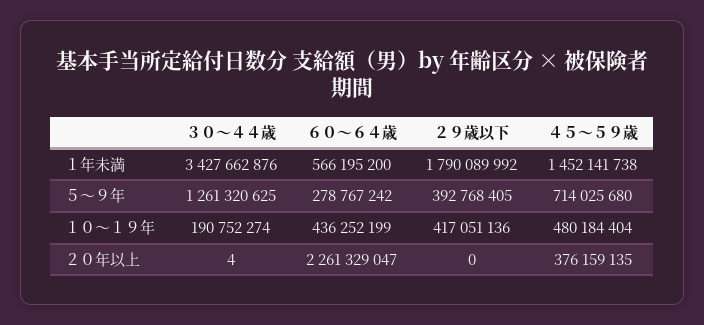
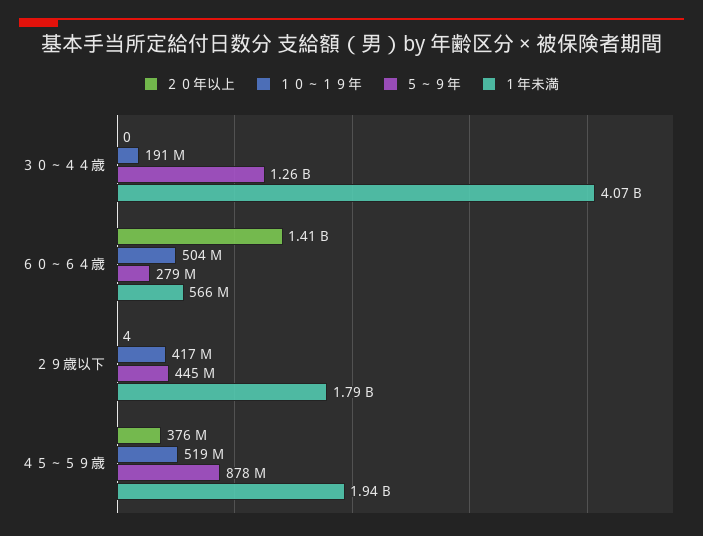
１年未満, ３０～４４歳: 3427662876 -> 4070000000
１年未満, ４５～５９歳: 1452141738 -> 1940000000
５～９年, ２９歳以下: 392768405 -> 445000000
５～９年, ４５～５９歳: 714025680 -> 878000000
１０～１９年, ６０～６４歳: 436252199 -> 504000000
１０～１９年, ４５～５９歳: 480184404 -> 519000000
２０年以上, ３０～４４歳: 4 -> 0
２０年以上, ６０～６４歳: 2261329047 -> 1410000000
２０年以上, ２９歳以下: 0 -> 4

